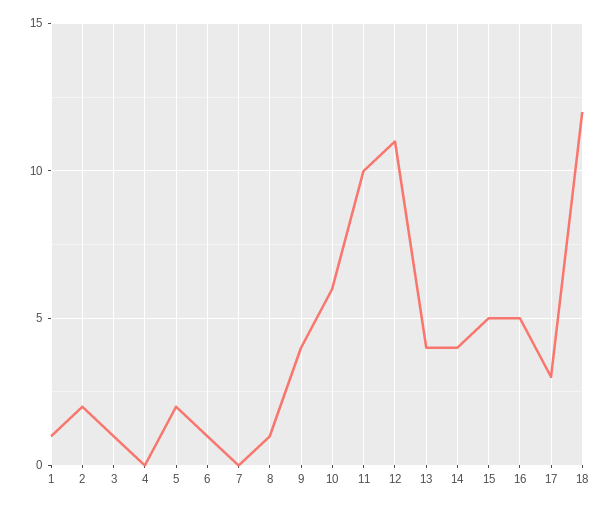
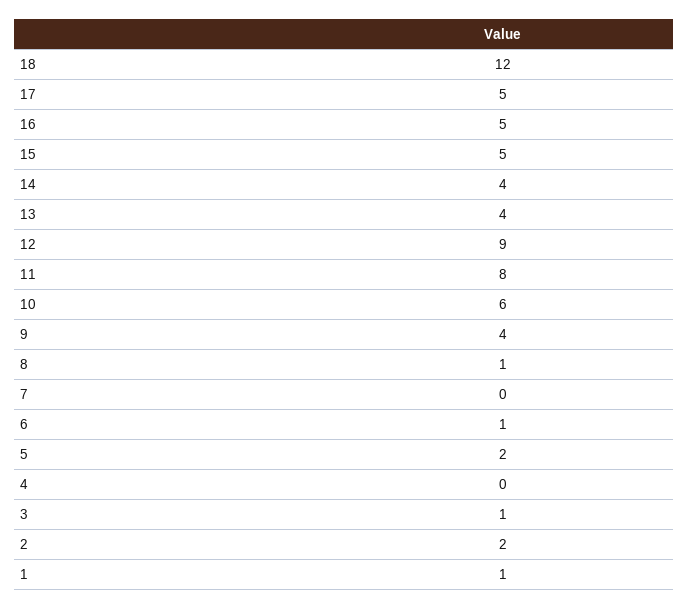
11: 10 -> 8
12: 11 -> 9
17: 3 -> 5

